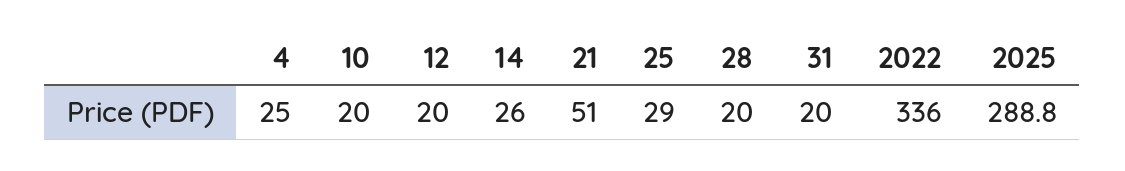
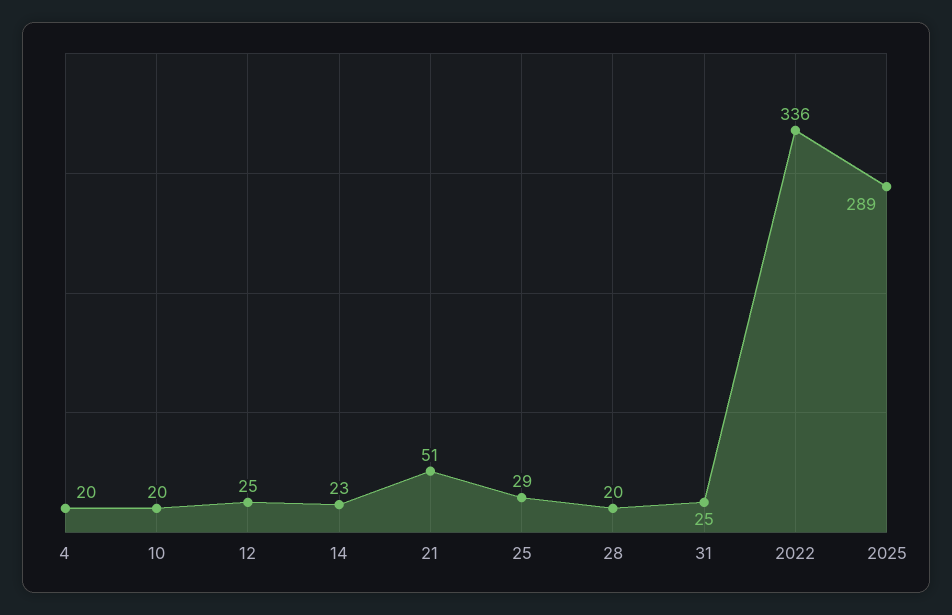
4: 25 -> 20
12: 20 -> 25
14: 26 -> 23
31: 20 -> 25

